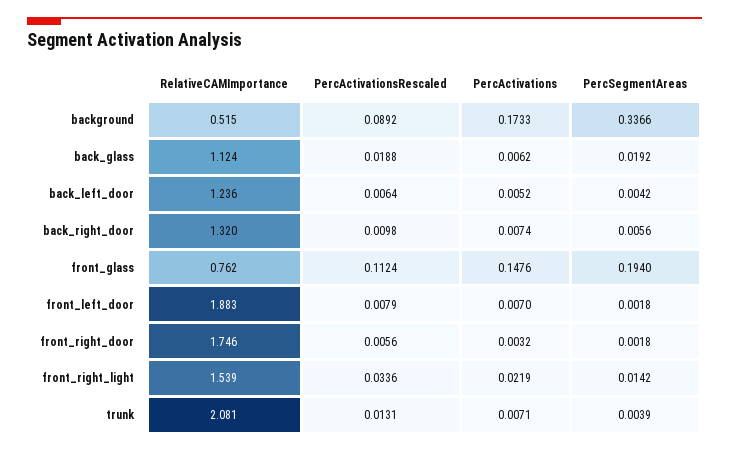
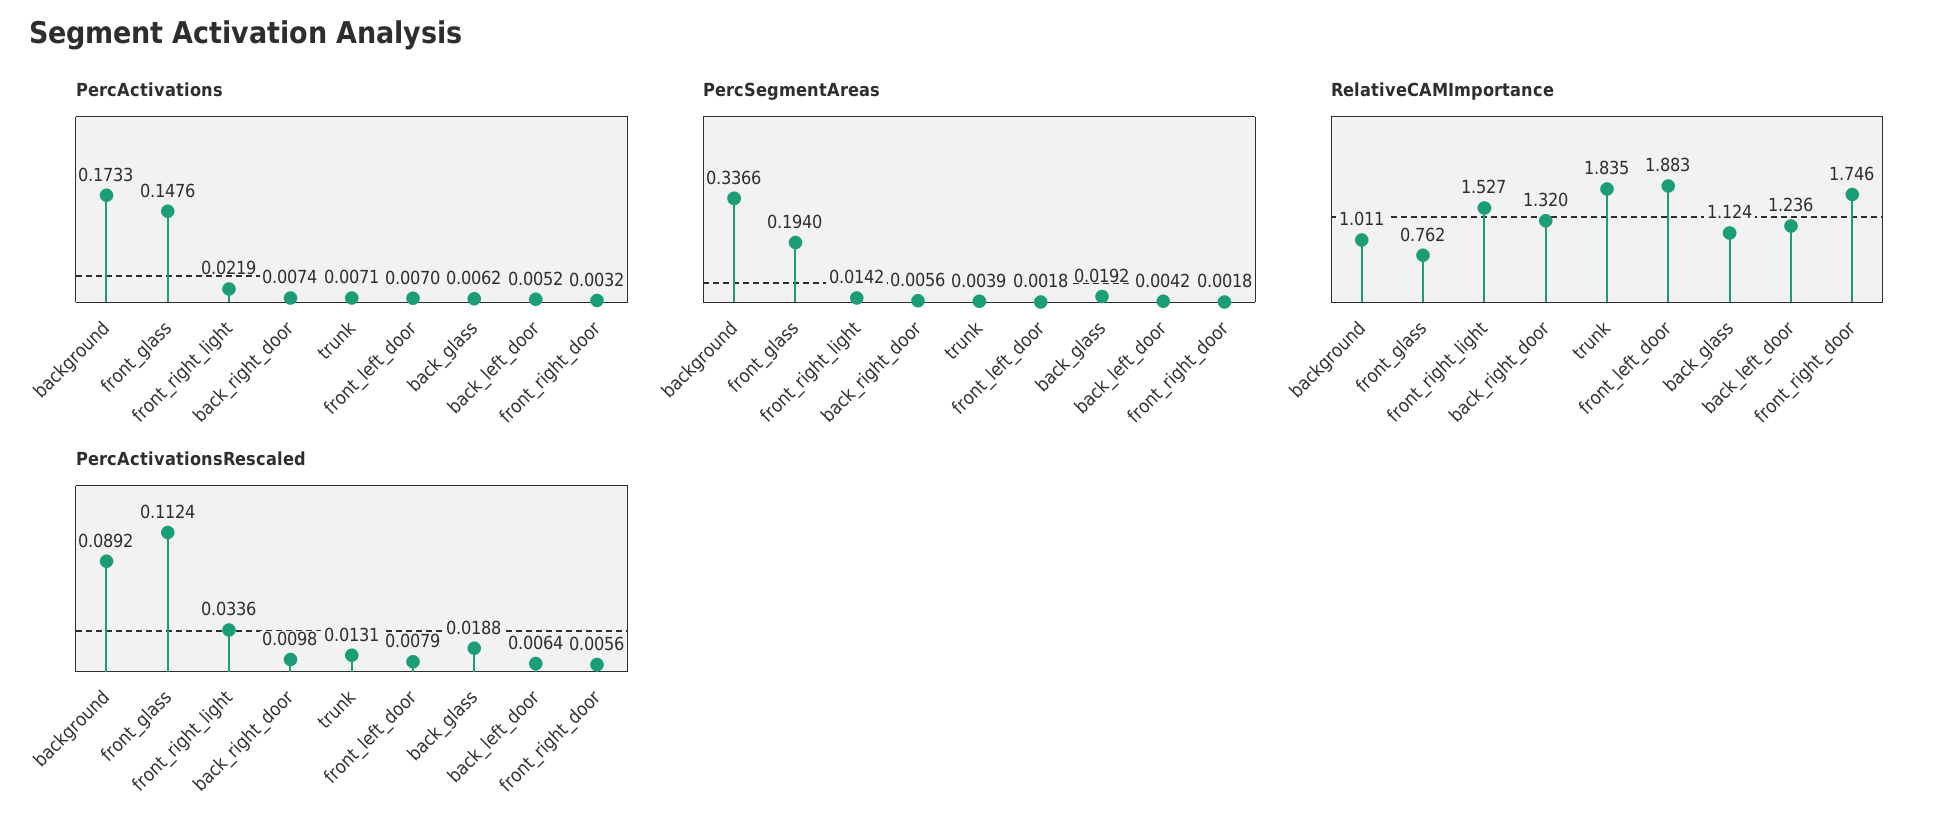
RelativeCAMImportance, background: 0.515 -> 1.011
RelativeCAMImportance, front_right_light: 1.539 -> 1.527
RelativeCAMImportance, trunk: 2.081 -> 1.835

